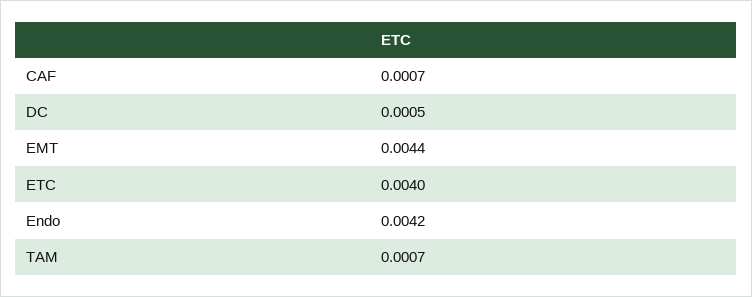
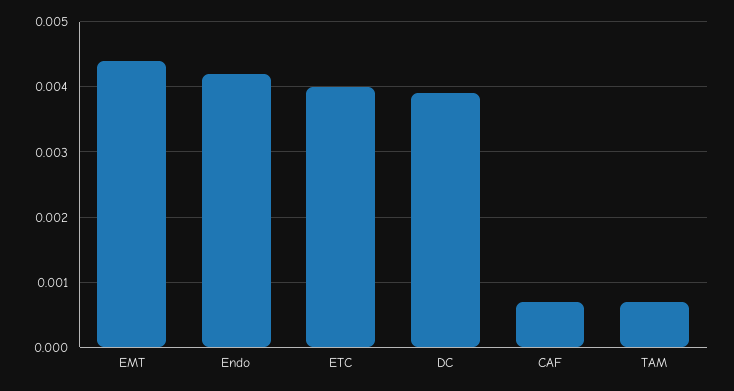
DC: 0.0005 -> 0.0039

